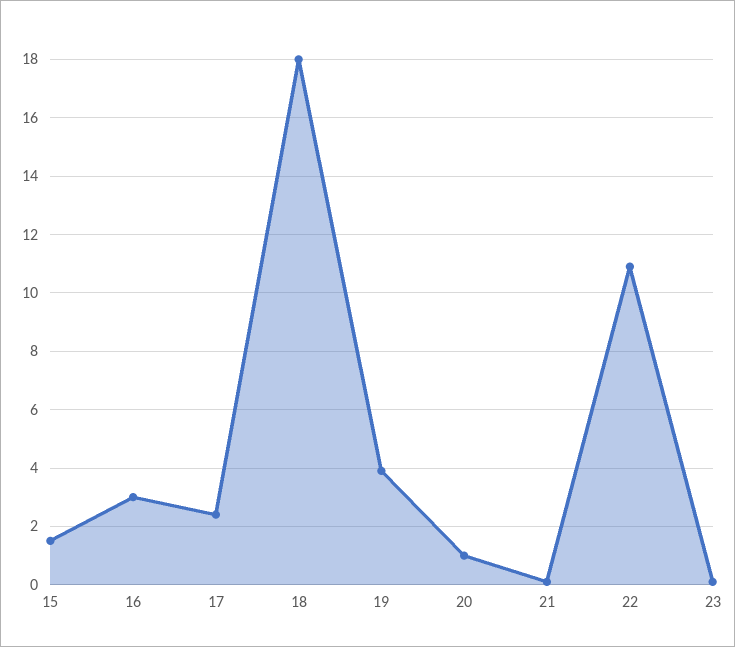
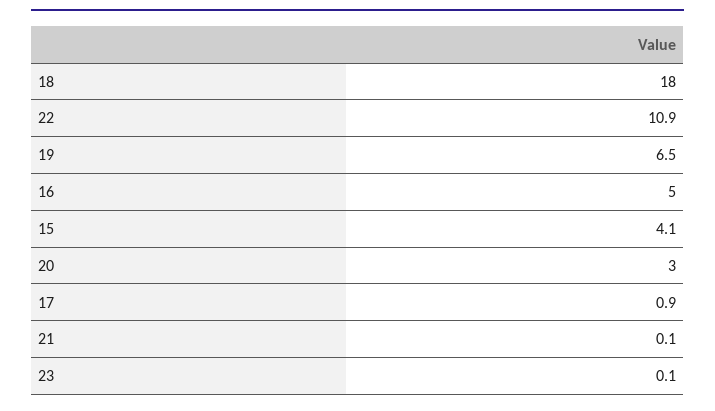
15: 1.5 -> 4.1
16: 3 -> 5
17: 2.5 -> 0.9
19: 4 -> 6.5
20: 1 -> 3

